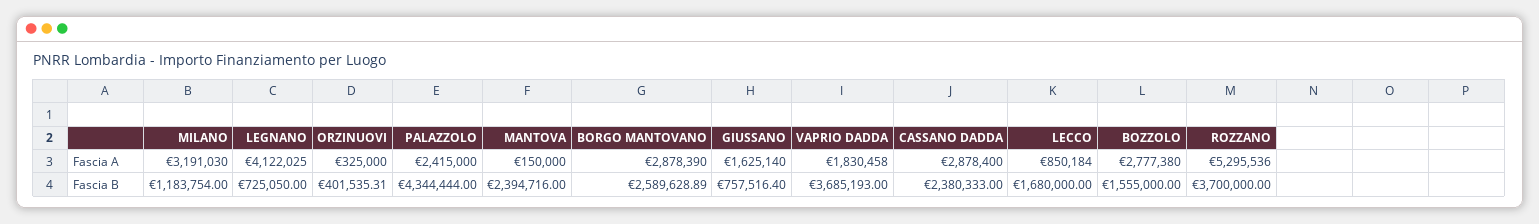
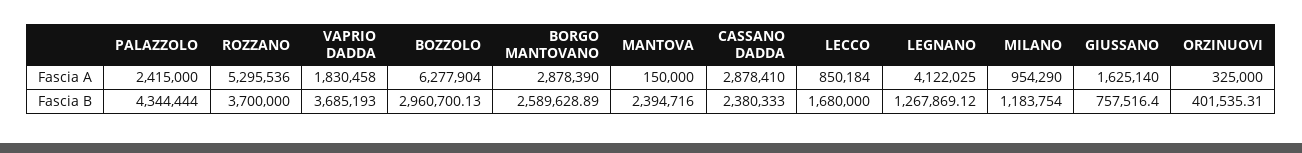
MILANO, Fascia A: 3191030 -> 954290
CASSANO DADDA, Fascia A: 2878400 -> 2878410
BOZZOLO, Fascia A: 2777380 -> 6277904
LEGNANO, Fascia B: 725050 -> 1267869.12
BOZZOLO, Fascia B: 1555000 -> 2960700.13

